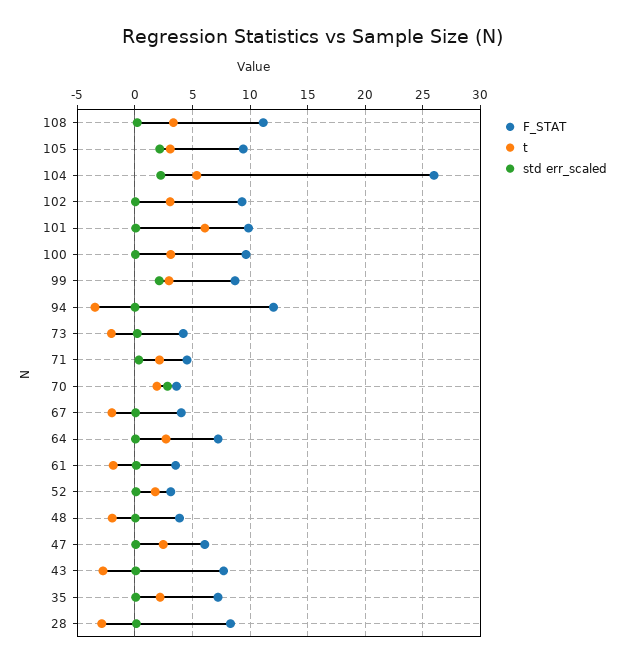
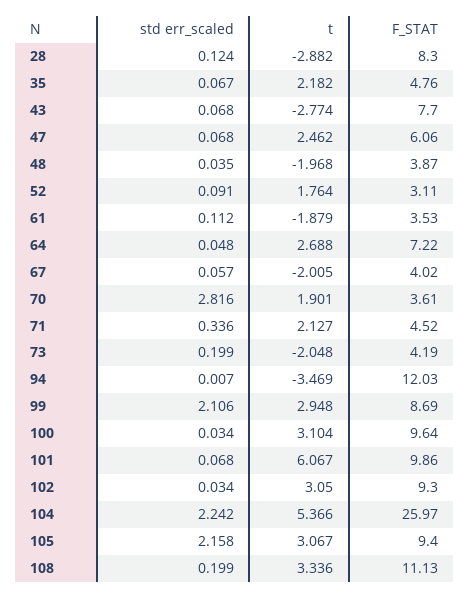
F_STAT, 35: 7 -> 4.76

